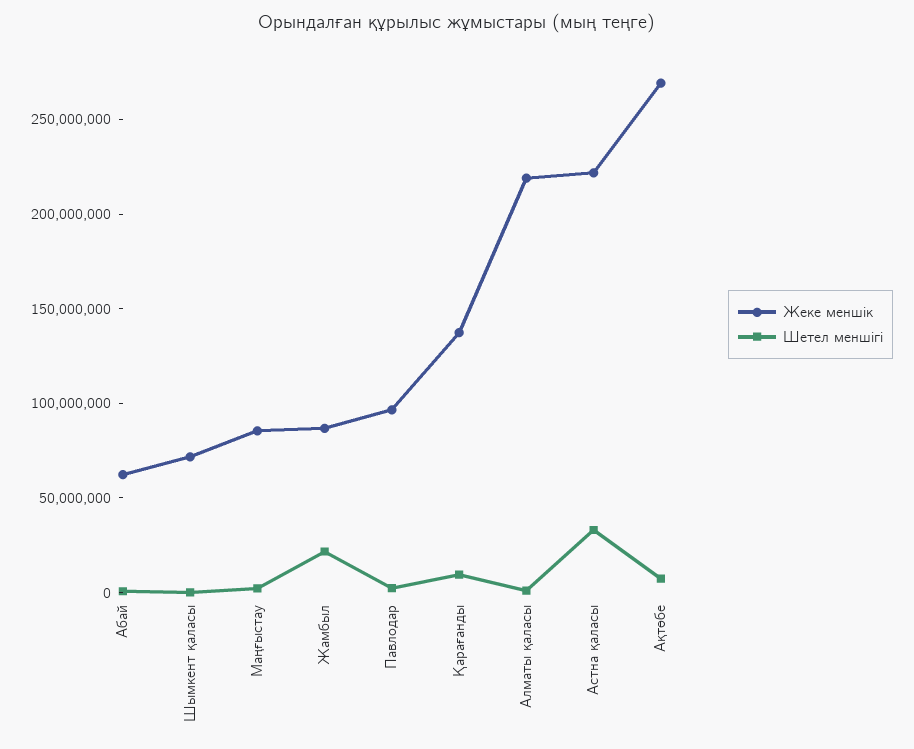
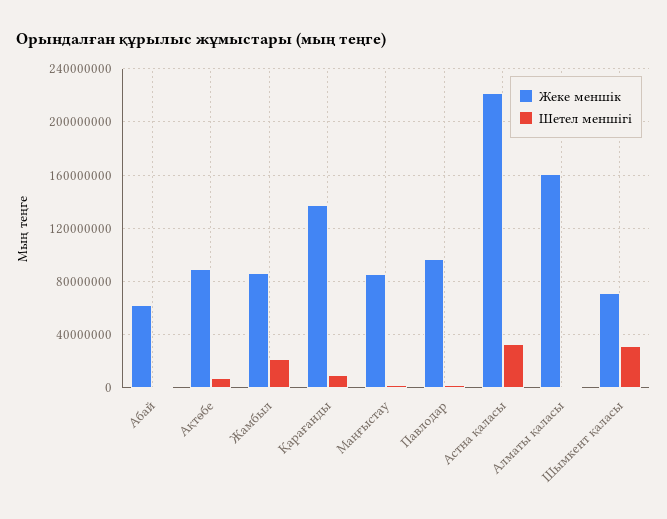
Шетел меншігі, Шымкент қаласы: 0 -> 30000000
Жеке меншік, Алматы қаласы: 220000000 -> 160000000
Жеке меншік, Ақтөбе: 270000000 -> 90000000

